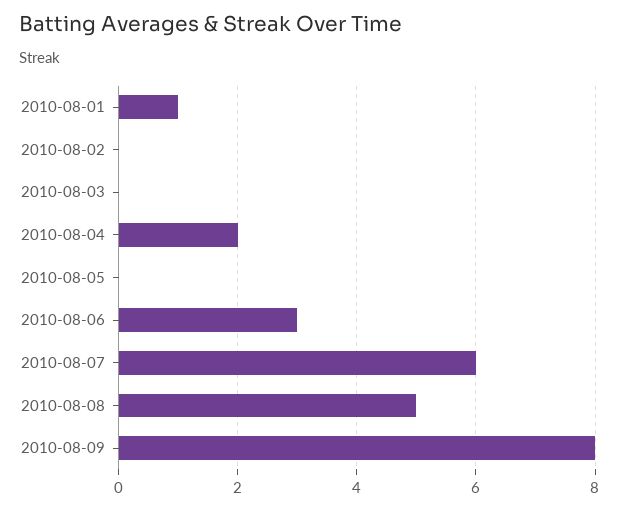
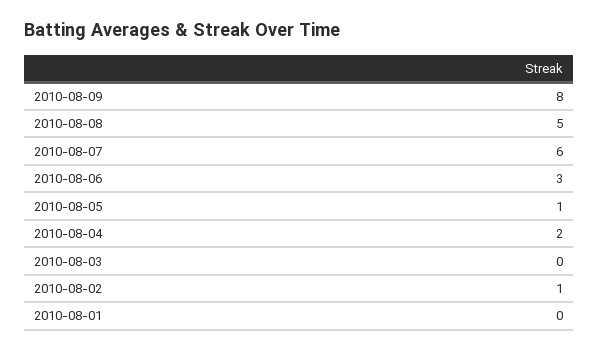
2010-08-01: 1 -> 0
2010-08-02: 0 -> 1
2010-08-05: 0 -> 1

